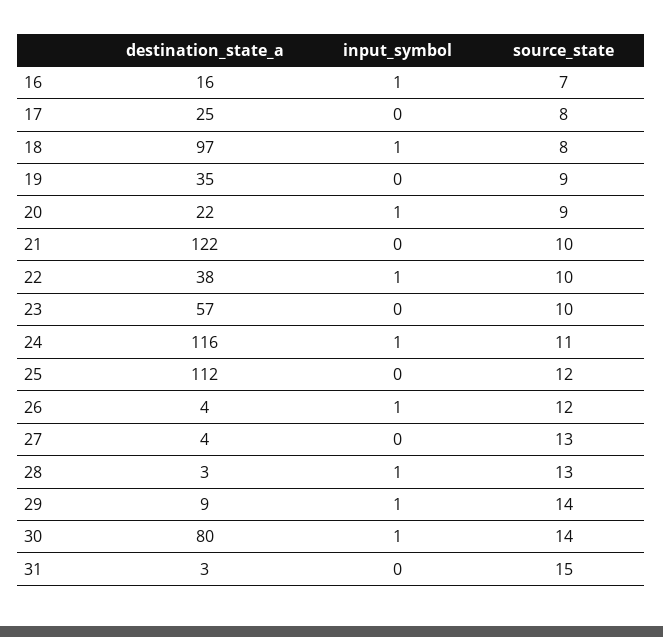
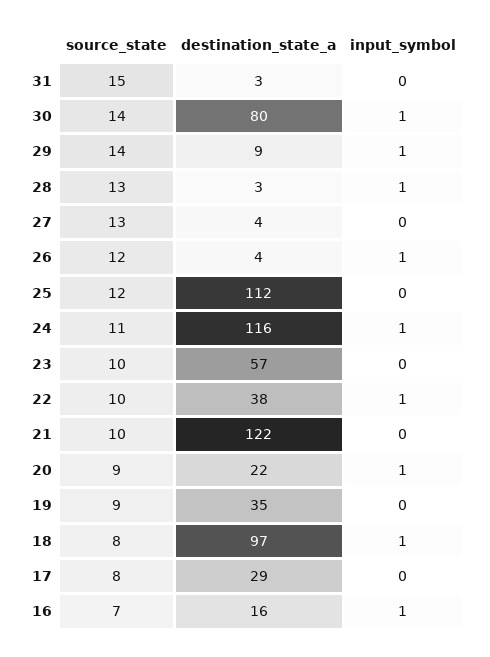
destination_state_a, 17: 25 -> 29

